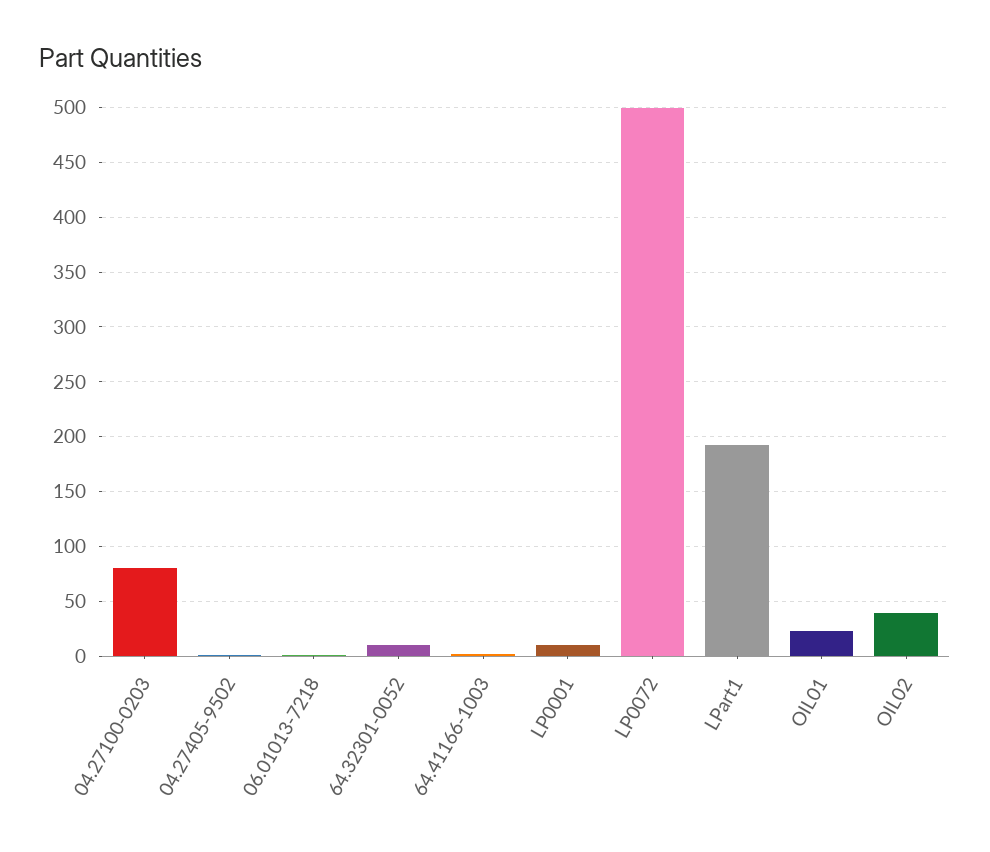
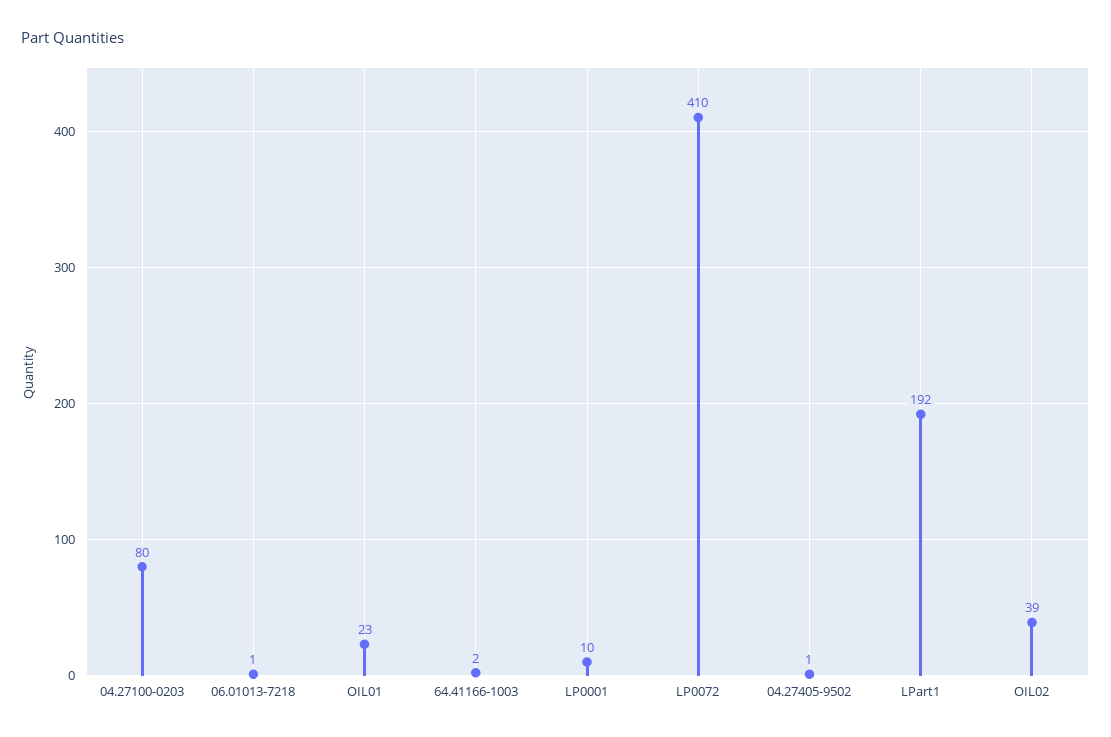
64.32301-0052: 10 -> none
LP0072: 500 -> 410

